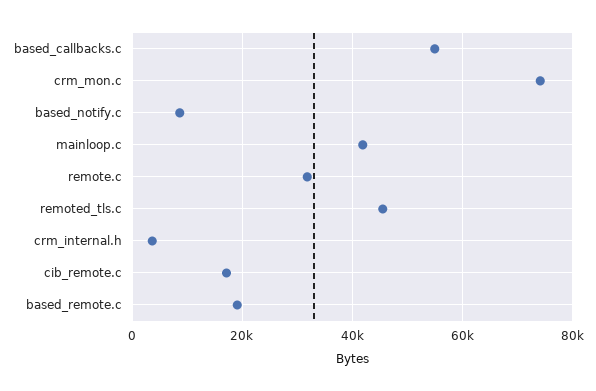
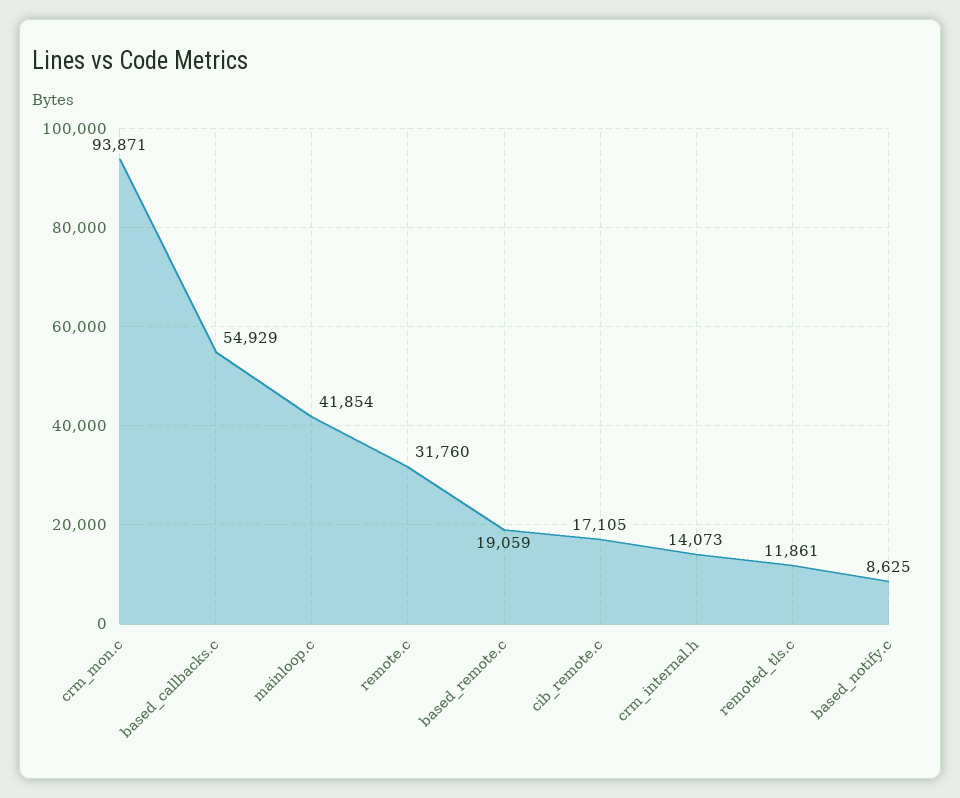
crm_mon.c: 74000 -> 93871
remoted_tls.c: 46000 -> 11861
crm_internal.h: 4000 -> 14073

